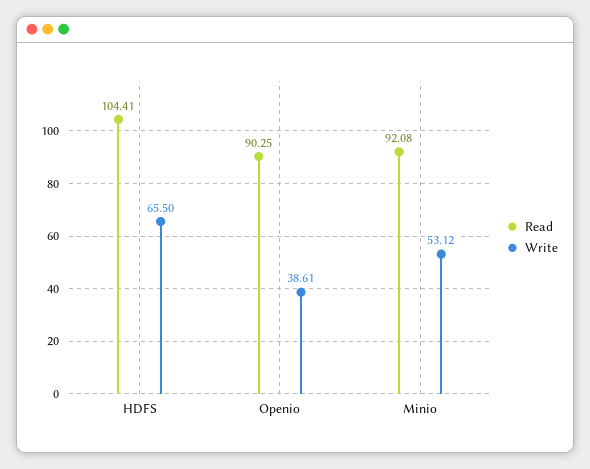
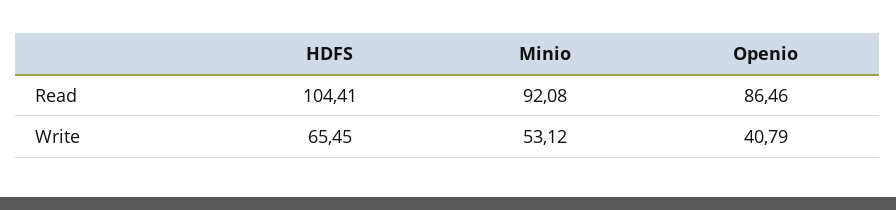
Write, HDFS: 65.5 -> 65.45
Read, Openio: 90.25 -> 86.46
Write, Openio: 38.61 -> 40.79

